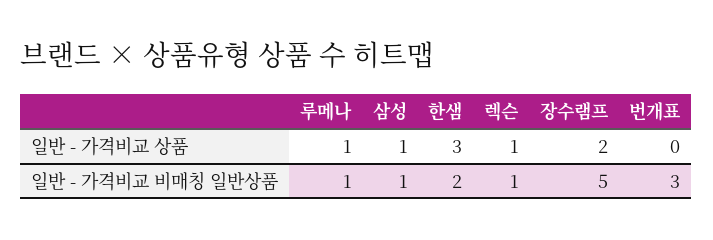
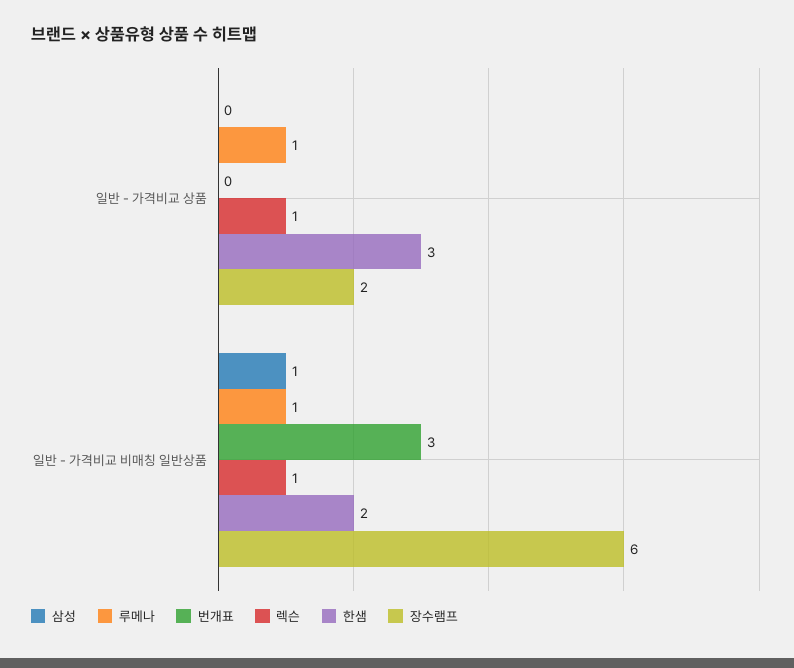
삼성, 일반 - 가격비교 상품: 1 -> 0
장수램프, 일반 - 가격비교 비매칭 일반상품: 5 -> 6

